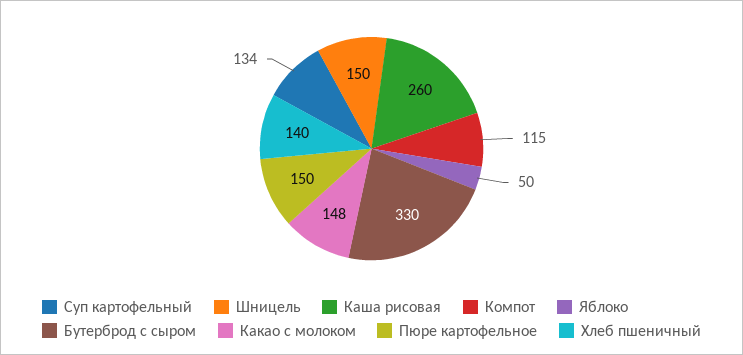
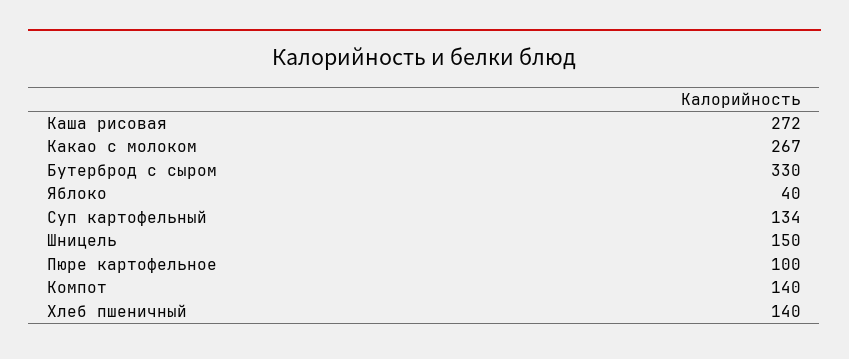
Каша рисовая: 260 -> 272
Компот: 115 -> 140
Яблоко: 50 -> 40
Какао с молоком: 148 -> 267
Пюре картофельное: 150 -> 100

